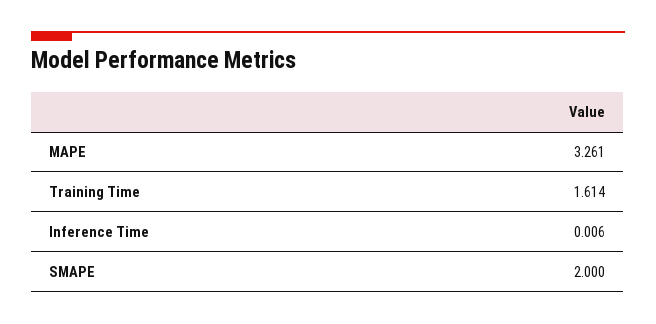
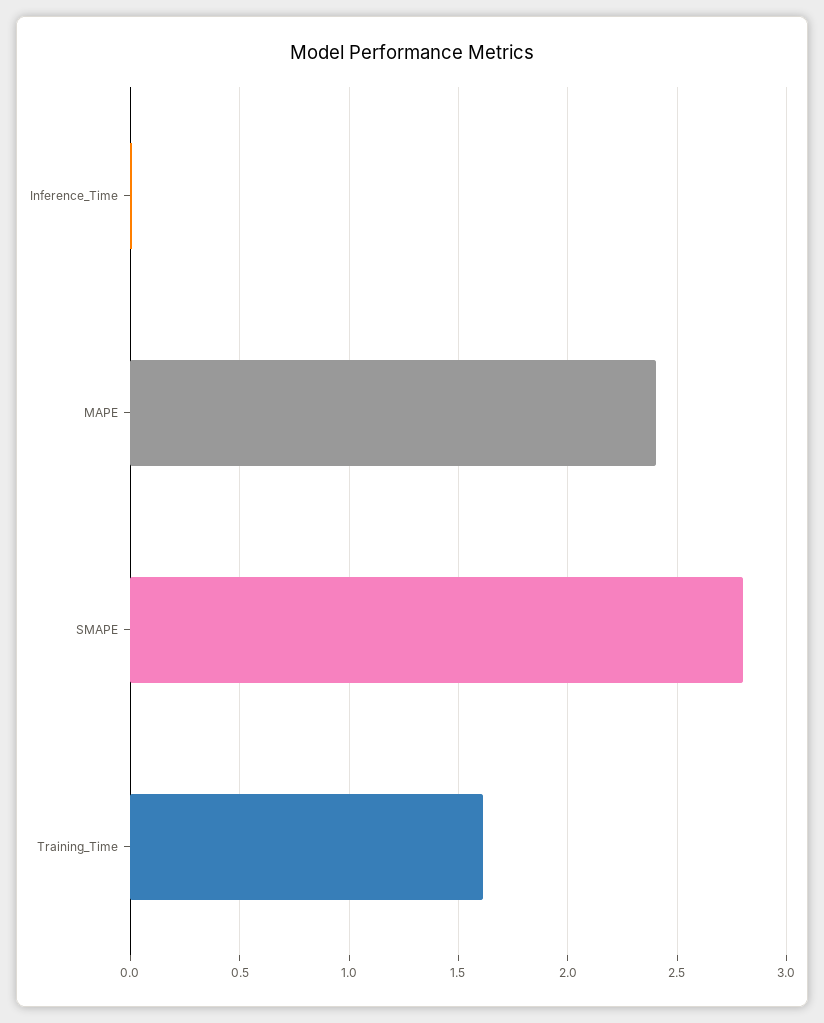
MAPE: 3.261 -> 2.4
SMAPE: 2 -> 2.8

